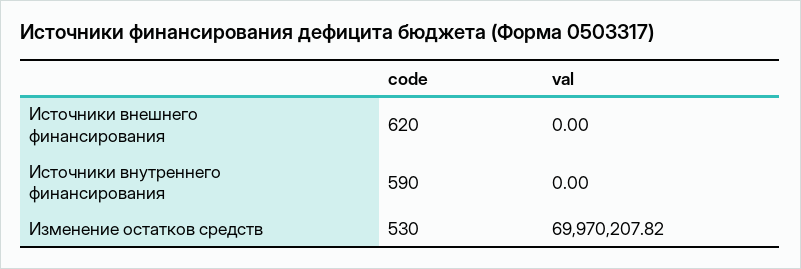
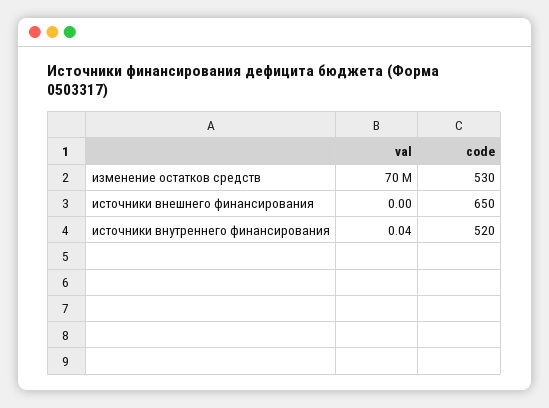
code, Источники внешнего финансирования: 620 -> 650
code, Источники внутреннего финансирования: 590 -> 520
val, Источники внутреннего финансирования: 0 -> 0.04

